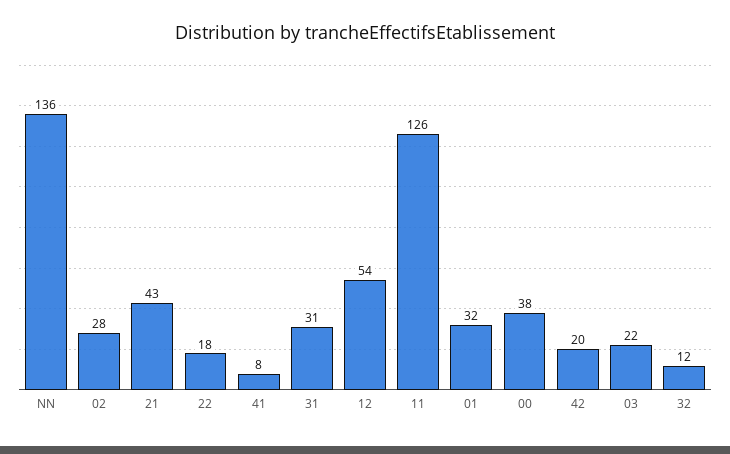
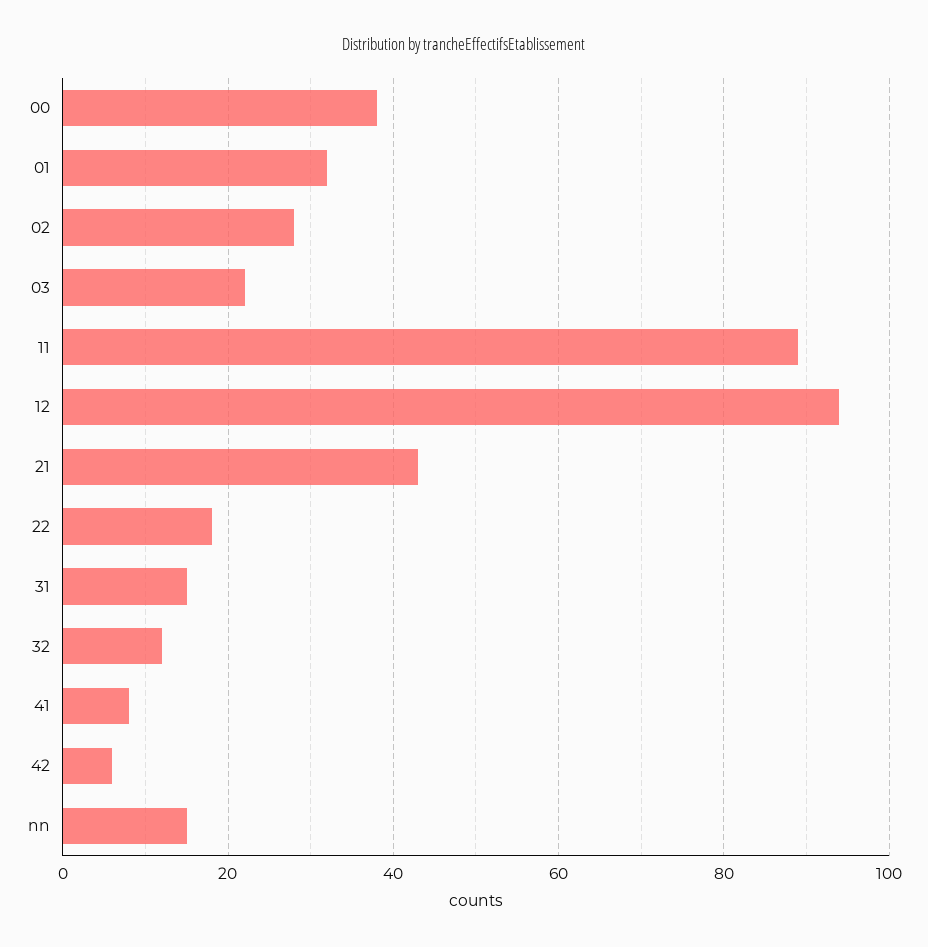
NN: 136 -> 15
31: 31 -> 15
12: 54 -> 95
11: 126 -> 90
42: 20 -> 5

